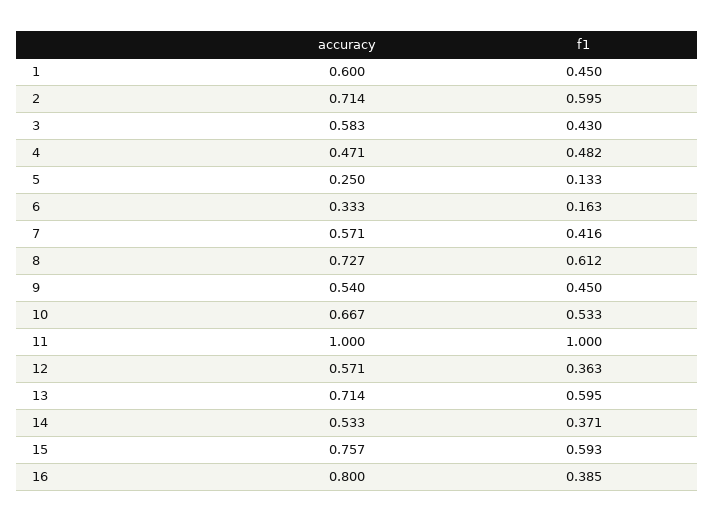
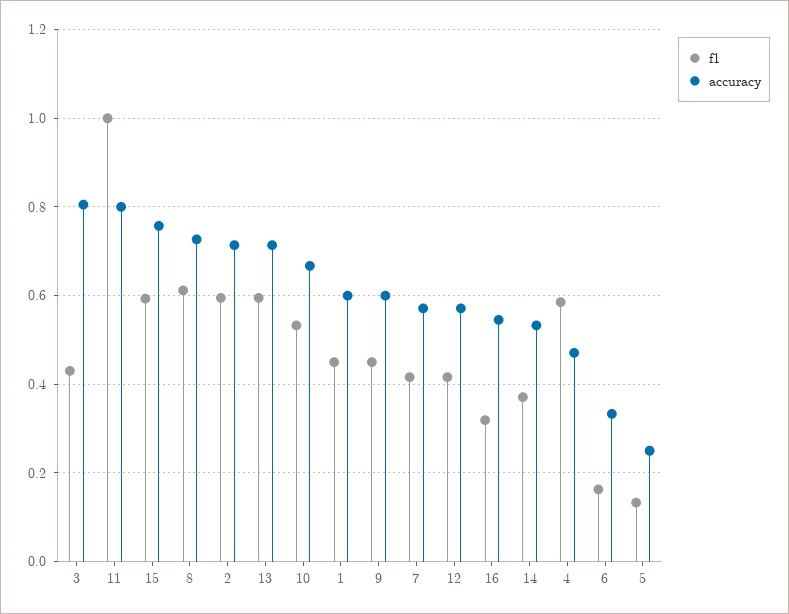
accuracy, 3: 0.583 -> 0.8
f1, 4: 0.482 -> 0.58
accuracy, 9: 0.54 -> 0.6
accuracy, 11: 1 -> 0.8
f1, 12: 0.363 -> 0.42
accuracy, 16: 0.8 -> 0.54
f1, 16: 0.385 -> 0.32

